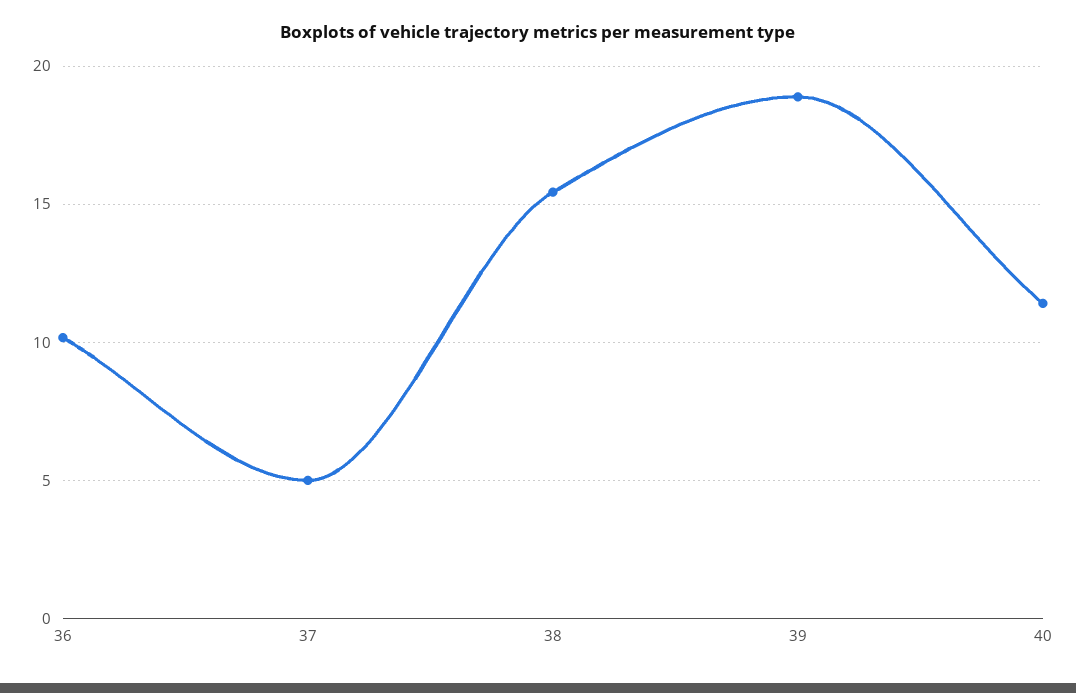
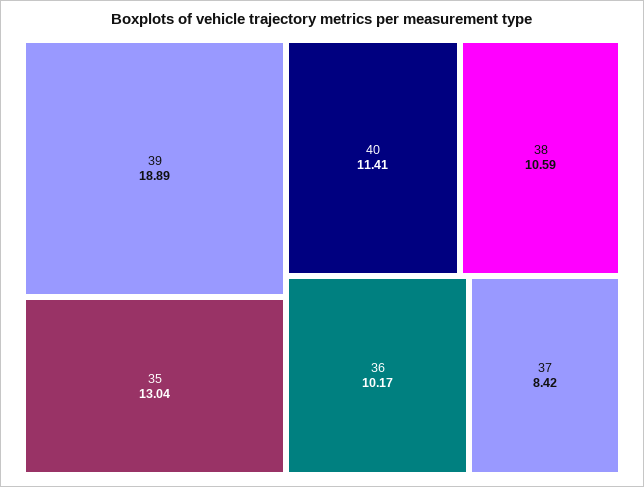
37: 5 -> 8.42
38: 15.5 -> 10.59
35: none -> 13.04

